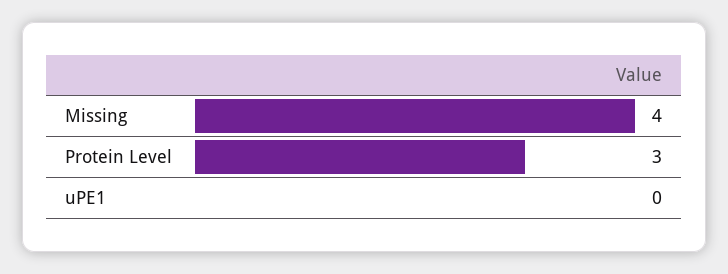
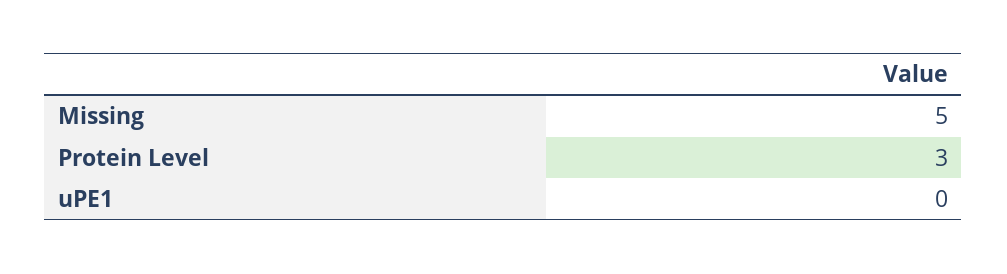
Missing: 4 -> 5

